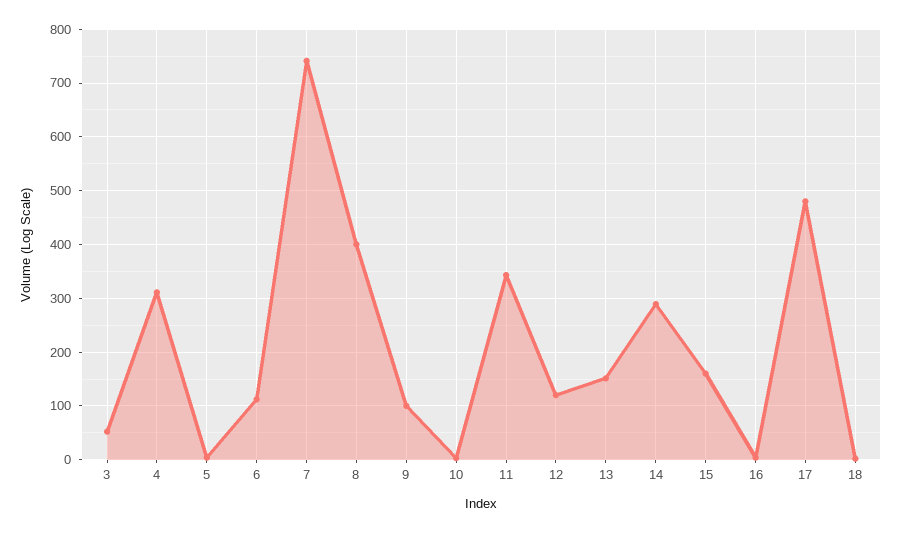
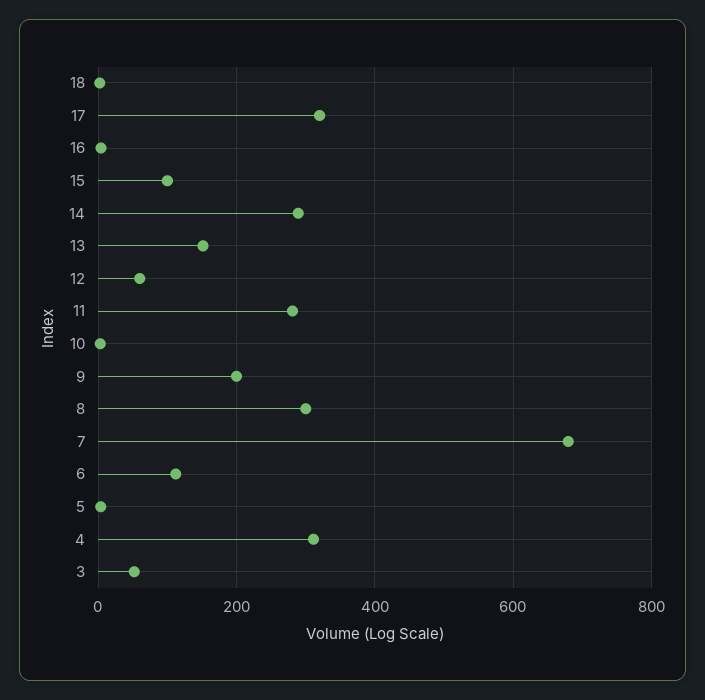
7: 740 -> 680
8: 400 -> 300
9: 100 -> 200
11: 340 -> 280
12: 120 -> 60
15: 160 -> 100
17: 480 -> 320

